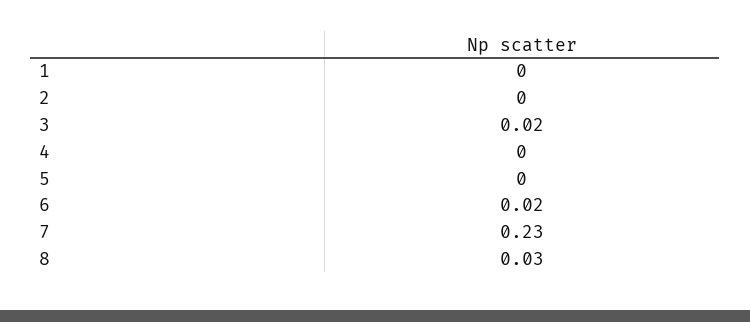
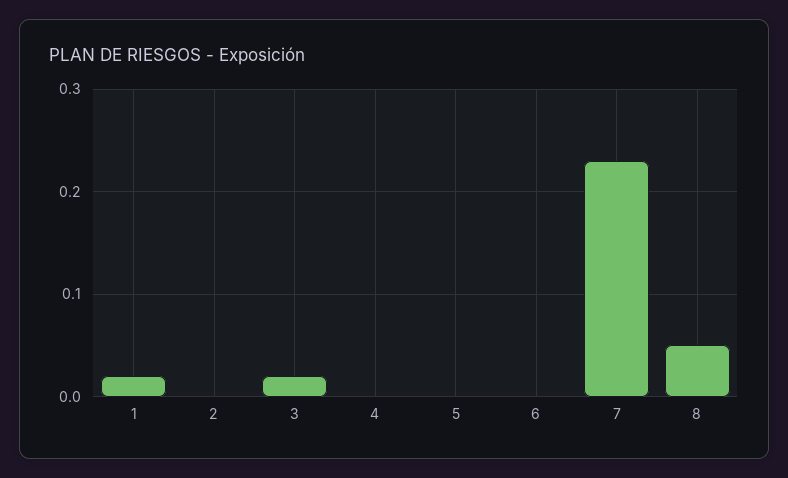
1: 0 -> 0.02
6: 0.02 -> 0
8: 0.03 -> 0.05

